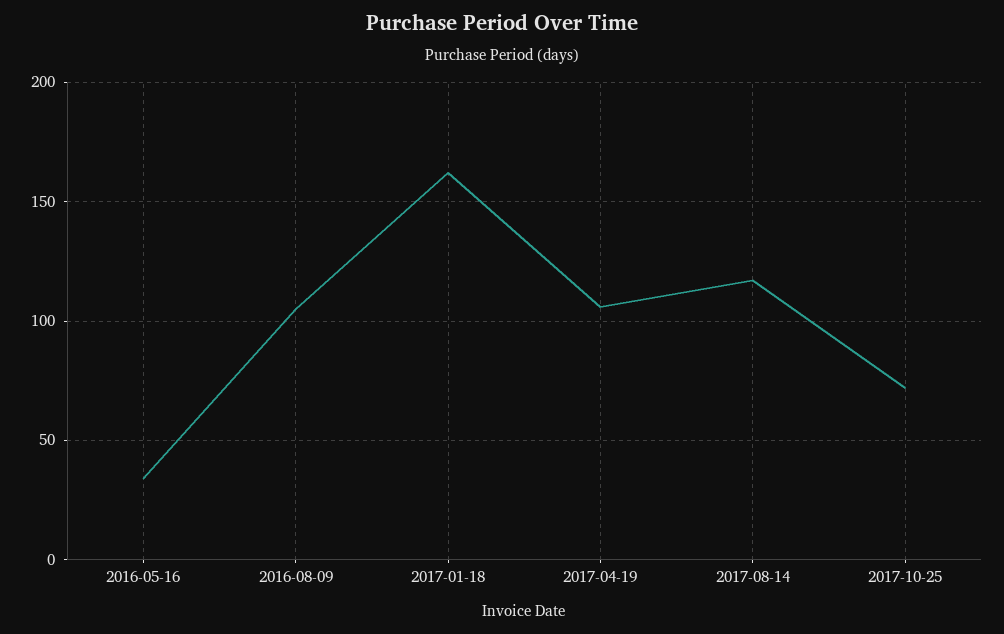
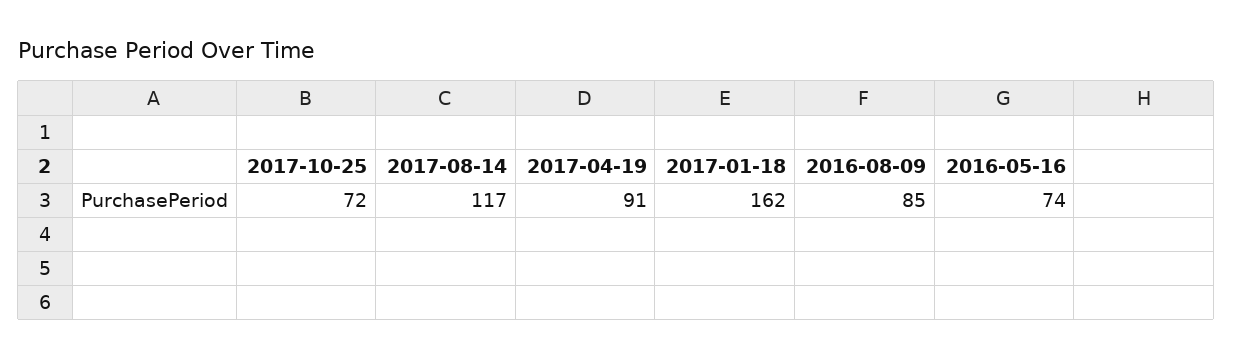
2016-05-16: 35 -> 74
2016-08-09: 105 -> 85
2017-04-19: 105 -> 91

